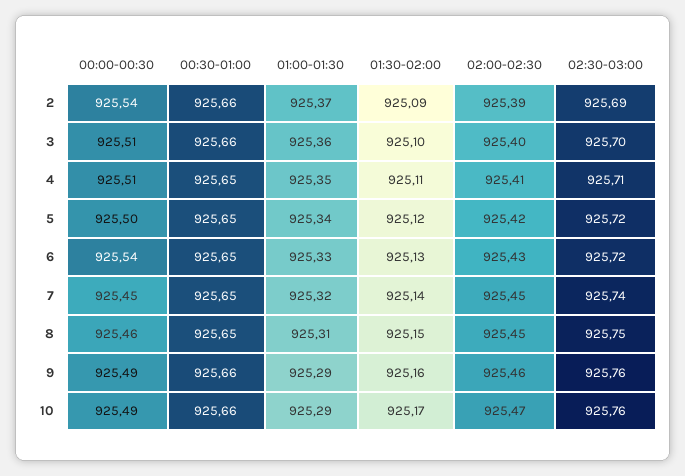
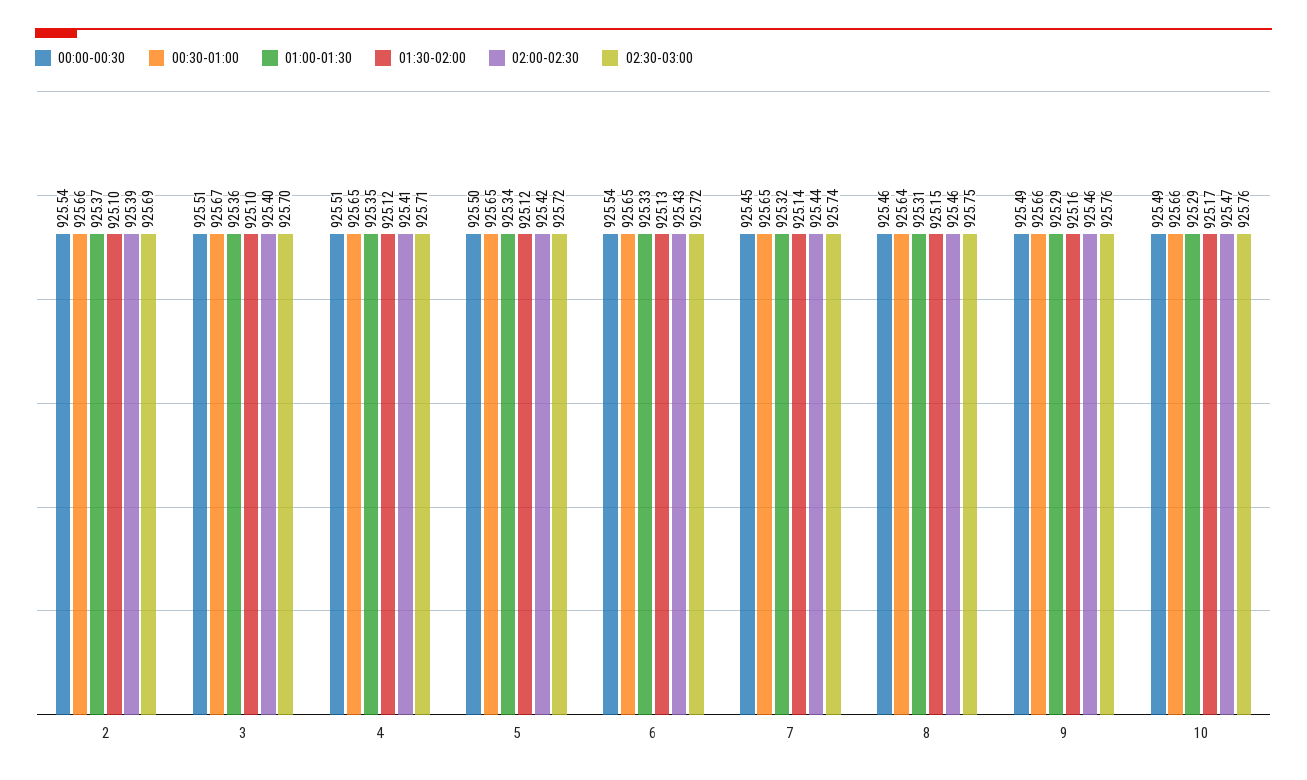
01:30-02:00, 2: 925.09 -> 925.1
00:30-01:00, 3: 925.66 -> 925.67
01:30-02:00, 4: 925.11 -> 925.12
02:00-02:30, 7: 925.45 -> 925.44
00:30-01:00, 8: 925.65 -> 925.64
02:00-02:30, 8: 925.45 -> 925.46

